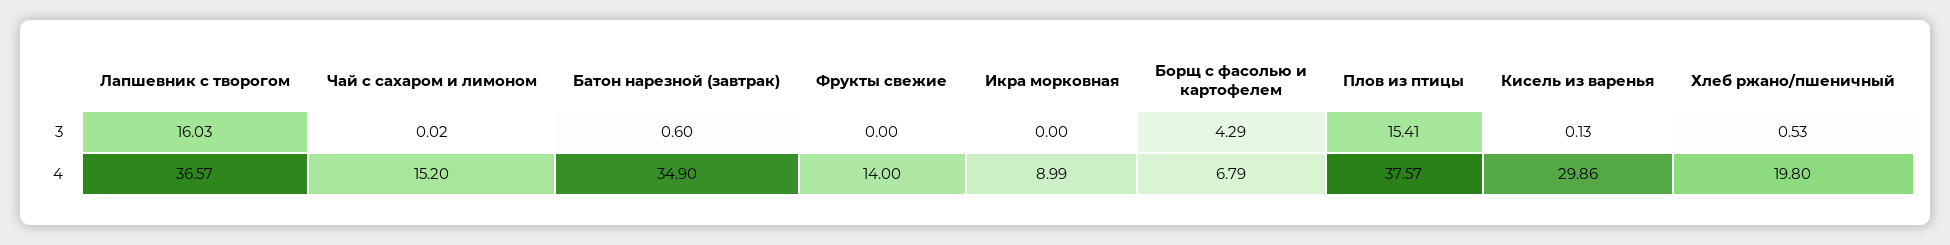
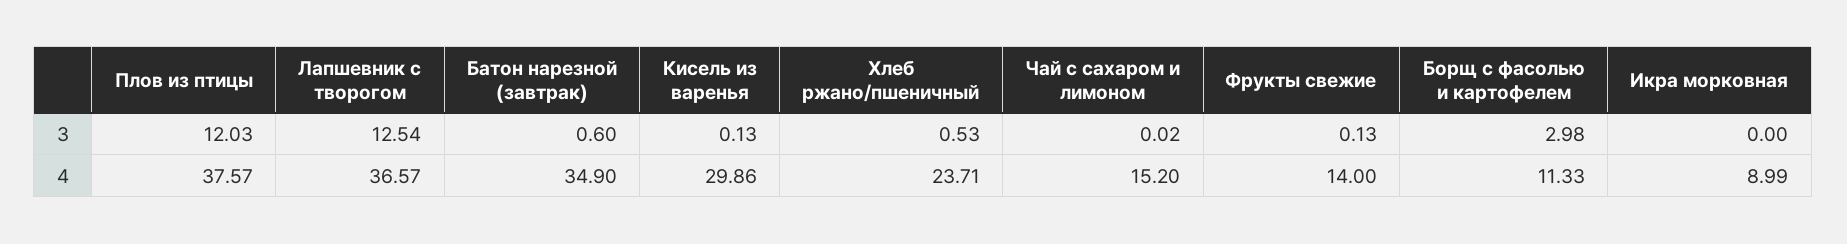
Лапшевник с творогом, 3: 16.03 -> 12.54
Фрукты свежие, 3: 0 -> 0.13
Борщ с фасолью и картофелем, 3: 4.29 -> 2.98
Плов из птицы, 3: 15.41 -> 12.03
Борщ с фасолью и картофелем, 4: 6.79 -> 11.33
Хлеб ржано/пшеничный, 4: 19.8 -> 23.71

